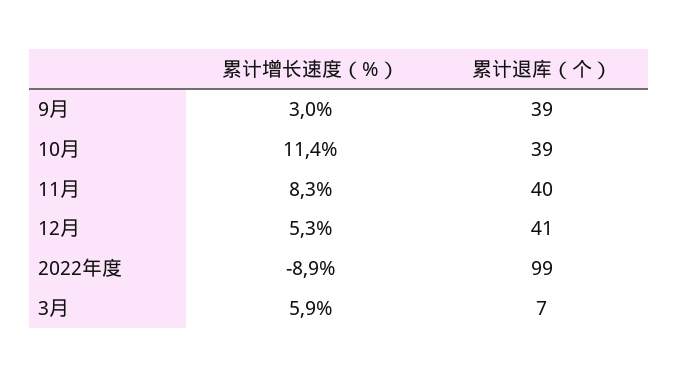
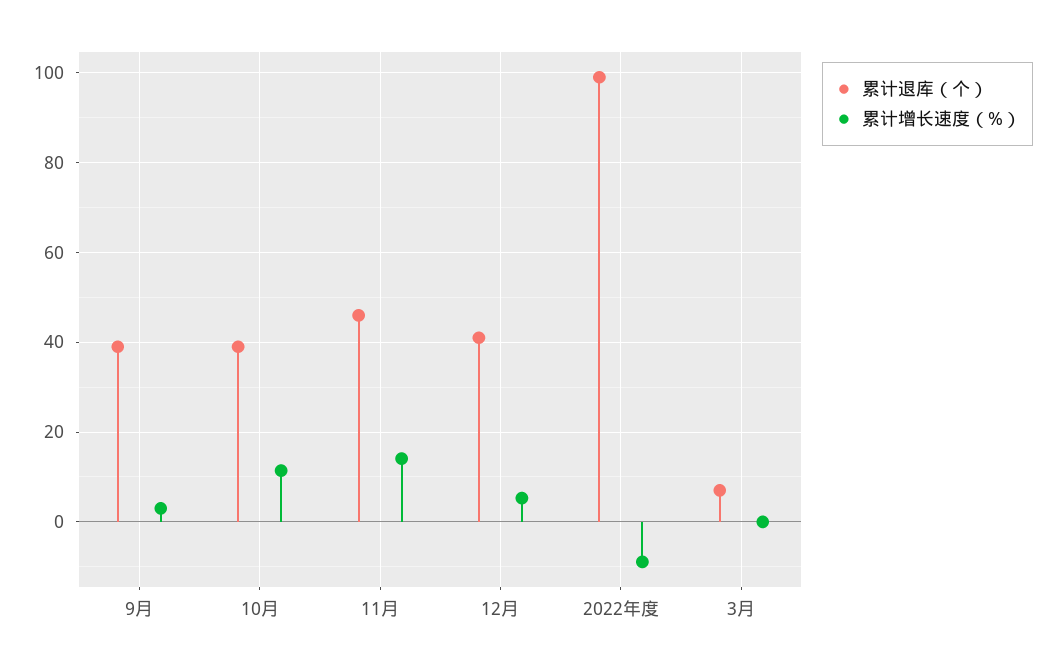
累计增长速度（%）, 11月: 8.3 -> 14
累计退库（个）, 11月: 40 -> 46
累计增长速度（%）, 3月: 5.9 -> 0

